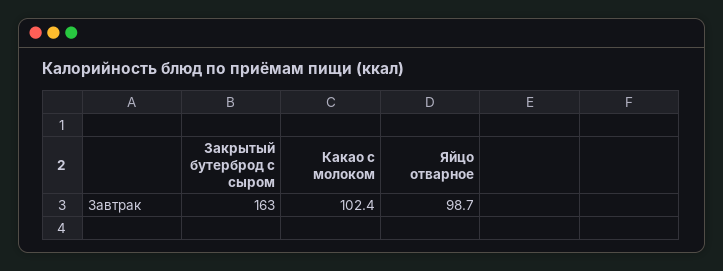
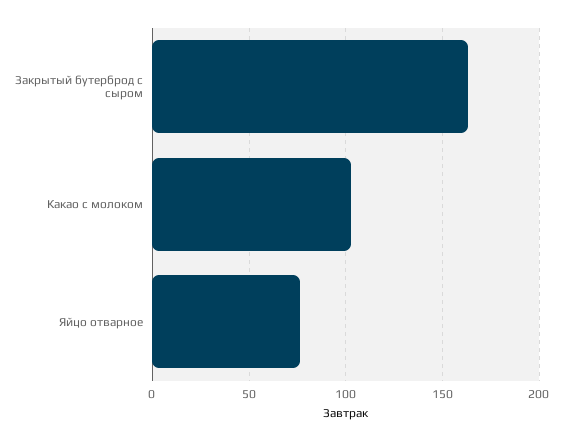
Яйцо отварное: 98.7 -> 75

